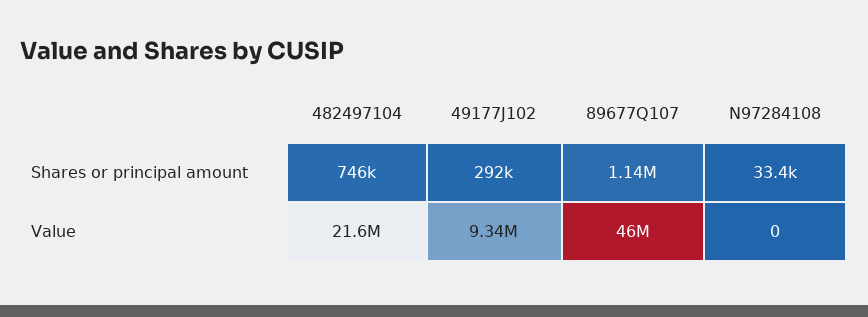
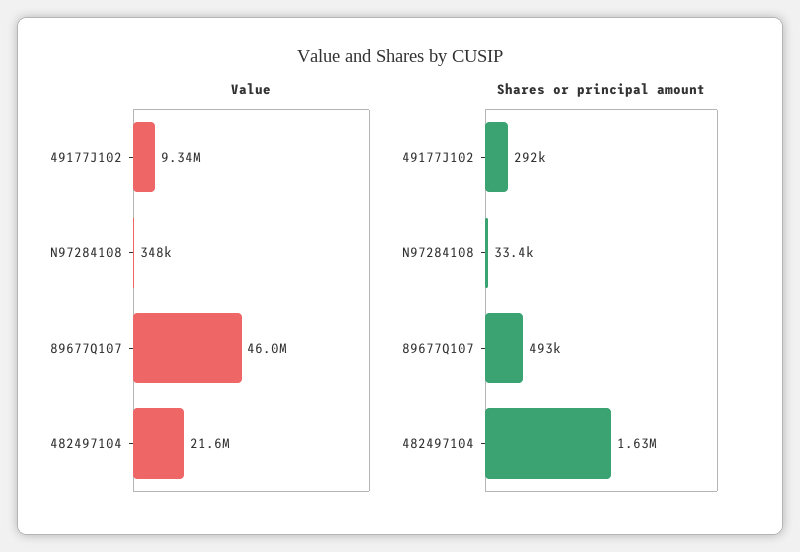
Shares or principal amount, 482497104: 746000 -> 1630000
Shares or principal amount, 89677Q107: 1140000 -> 493000
Value, N97284108: 0 -> 348000

